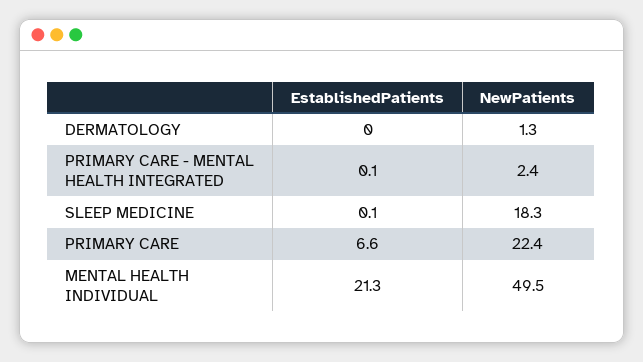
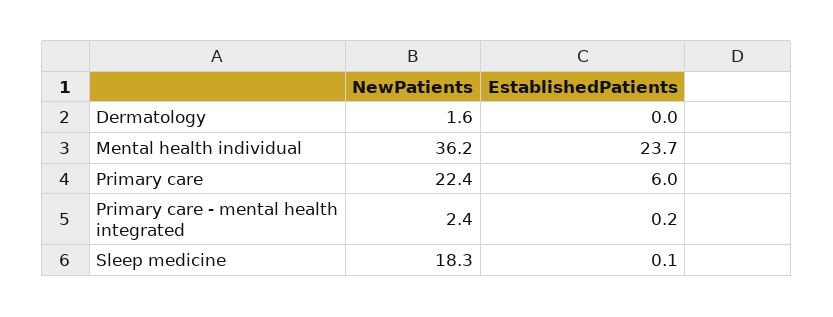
NewPatients, DERMATOLOGY: 1.3 -> 1.6
EstablishedPatients, PRIMARY CARE - MENTAL HEALTH INTEGRATED: 0.1 -> 0.2
EstablishedPatients, PRIMARY CARE: 6.6 -> 6
EstablishedPatients, MENTAL HEALTH INDIVIDUAL: 21.3 -> 23.7
NewPatients, MENTAL HEALTH INDIVIDUAL: 49.5 -> 36.2

